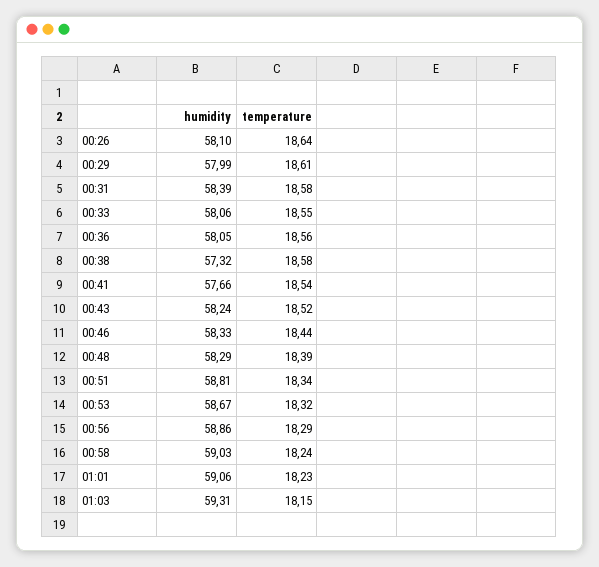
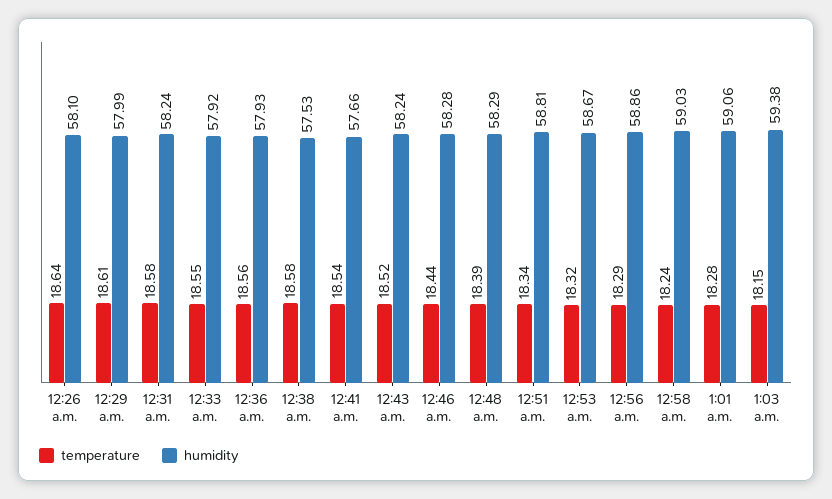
humidity, 00:31: 58.39 -> 58.24
humidity, 00:33: 58.06 -> 57.92
humidity, 00:36: 58.05 -> 57.93
humidity, 00:38: 57.32 -> 57.53
humidity, 00:46: 58.33 -> 58.28
temperature, 01:01: 18.23 -> 18.28
humidity, 01:03: 59.31 -> 59.38

